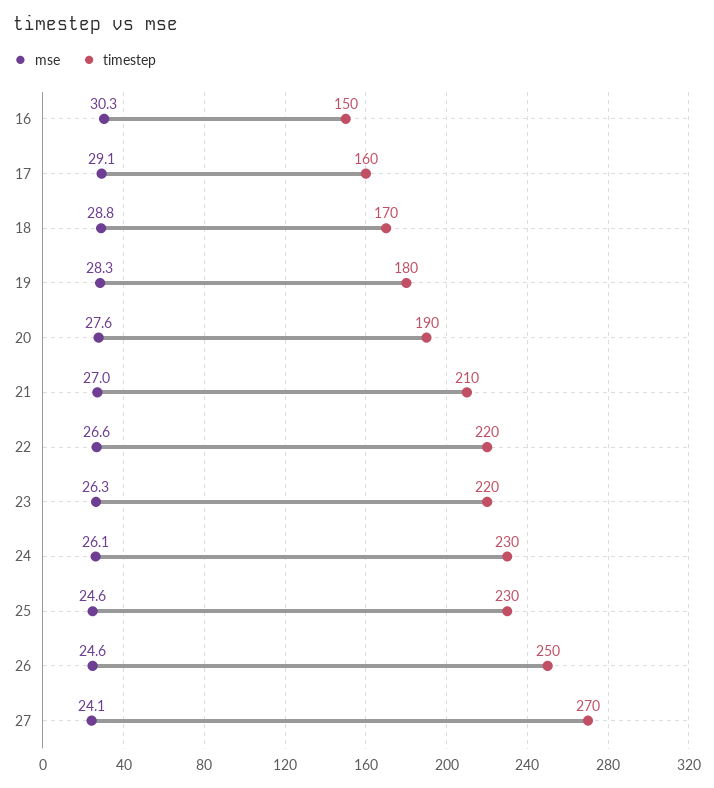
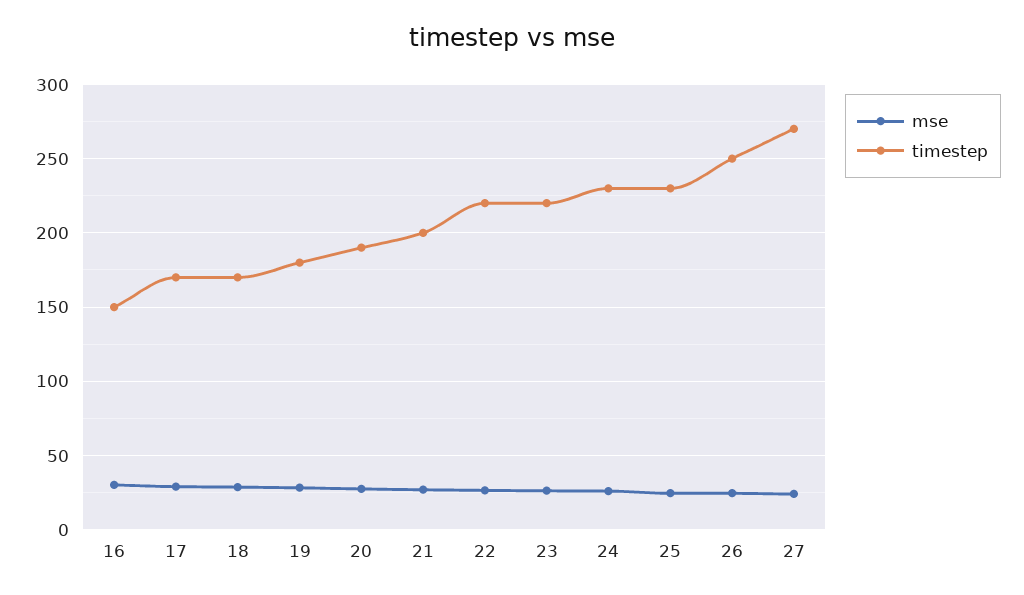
timestep, 17: 160 -> 170
timestep, 21: 210 -> 200

